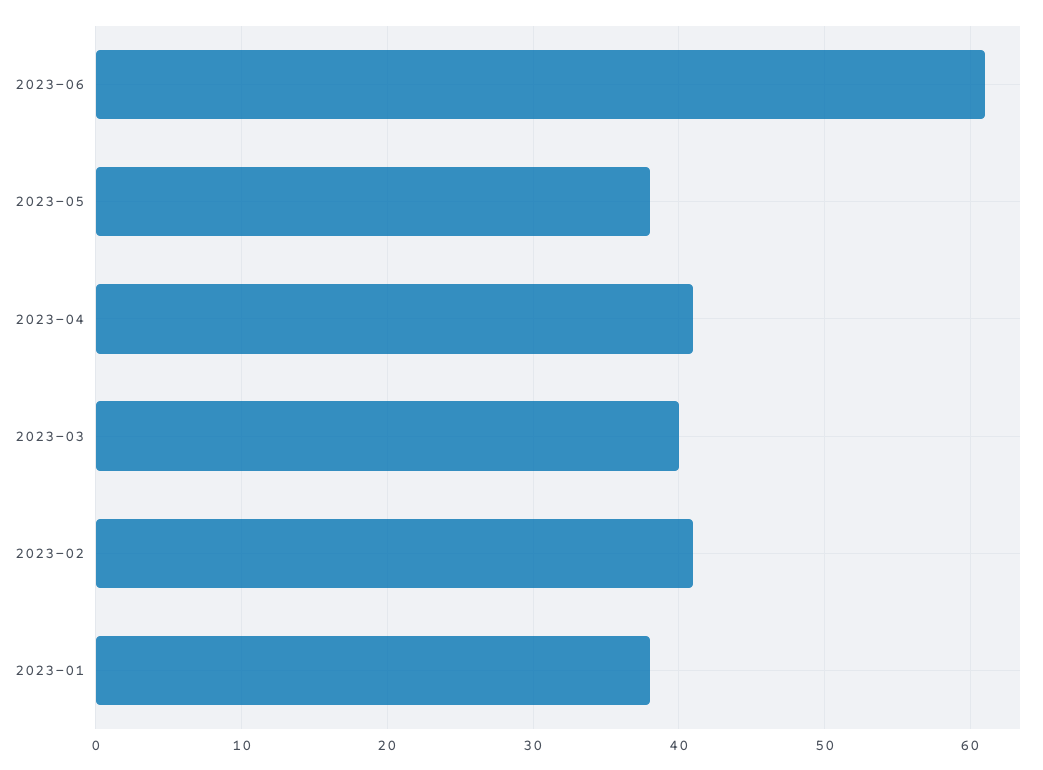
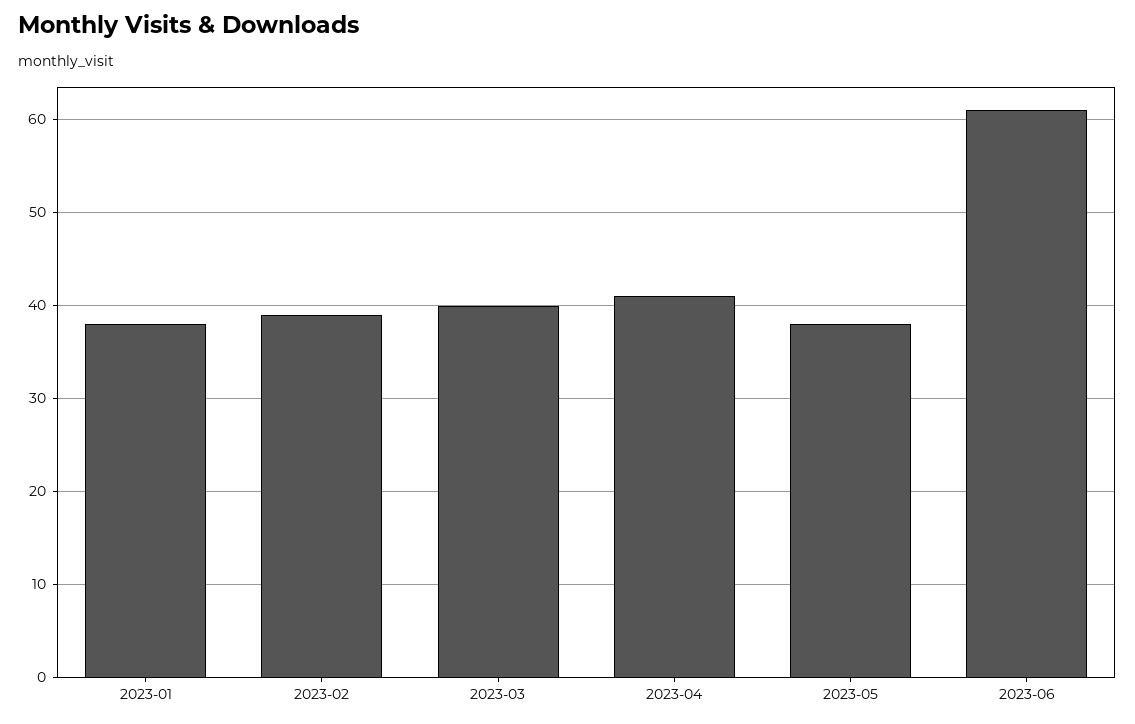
2023-02: 41 -> 39

